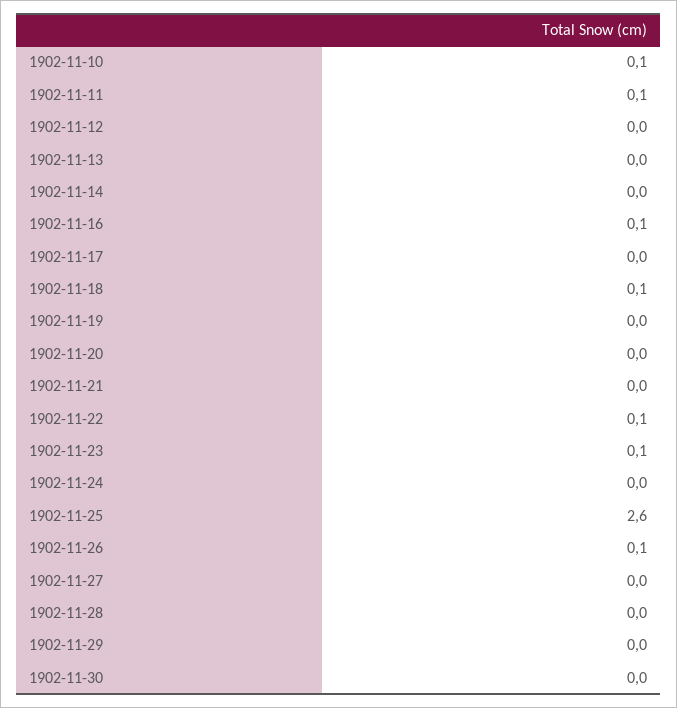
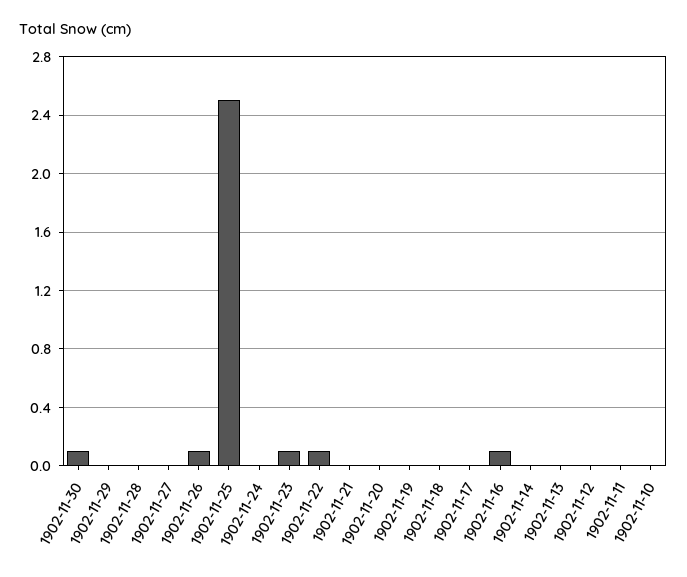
1902-11-10: 0.1 -> 0
1902-11-11: 0.1 -> 0
1902-11-18: 0.1 -> 0
1902-11-25: 2.6 -> 2.5
1902-11-30: 0 -> 0.1

